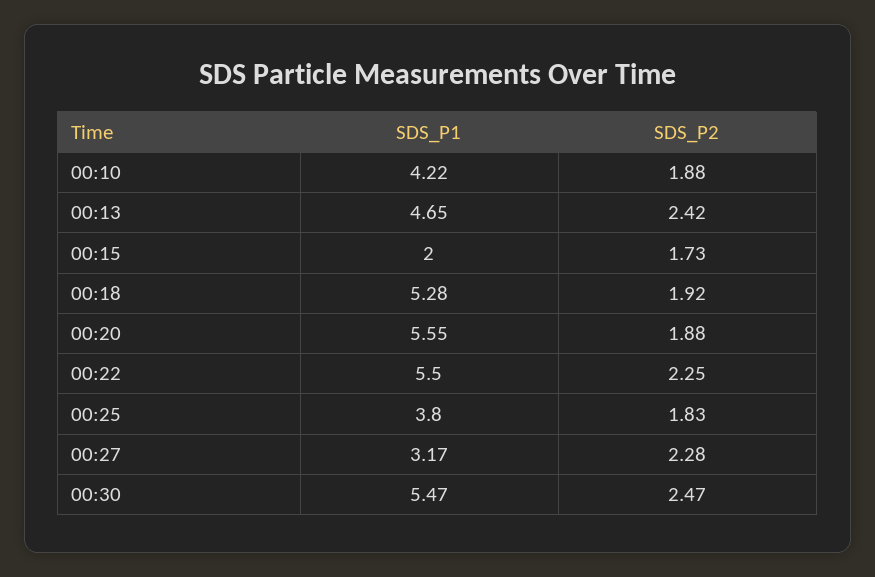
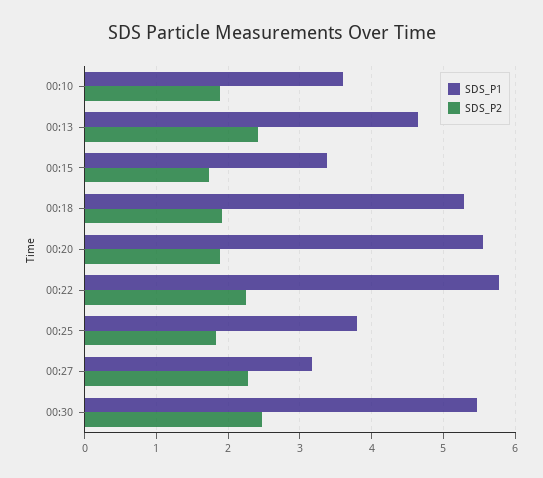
SDS_P1, 00:10: 4.22 -> 3.6
SDS_P1, 00:15: 2 -> 3.4
SDS_P1, 00:22: 5.5 -> 5.8

